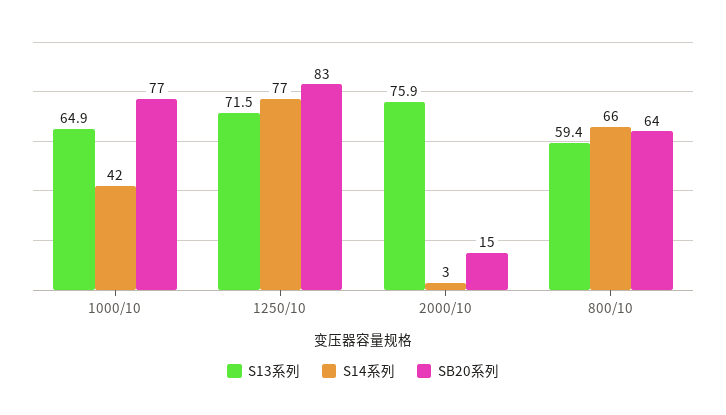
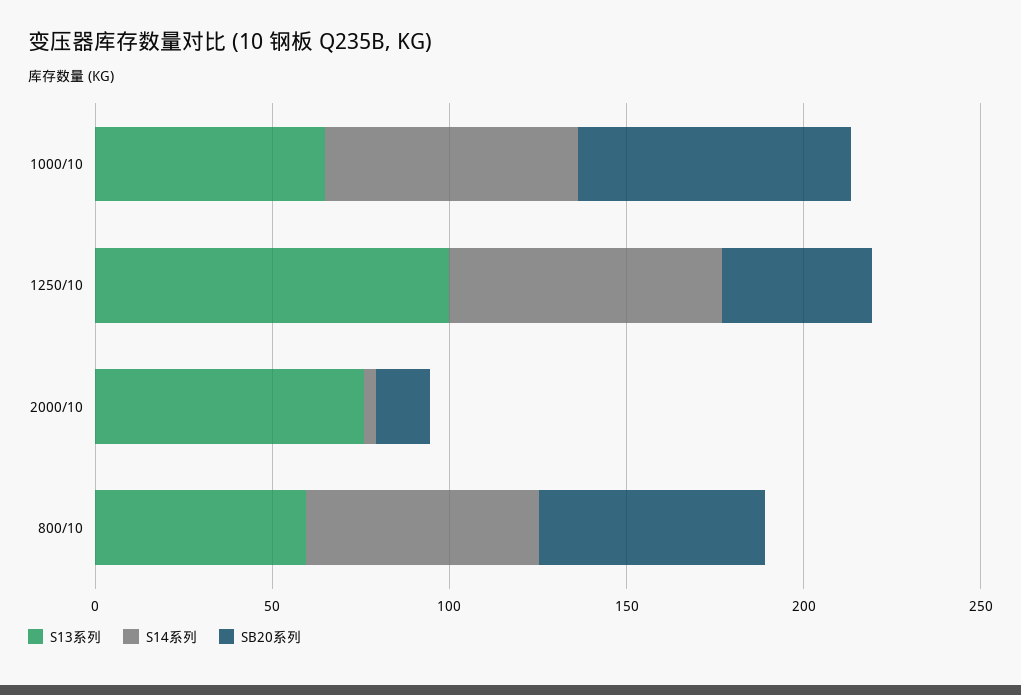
S14系列, 1000/10: 42 -> 70
S13系列, 1250/10: 71.5 -> 100
SB20系列, 1250/10: 83 -> 40

